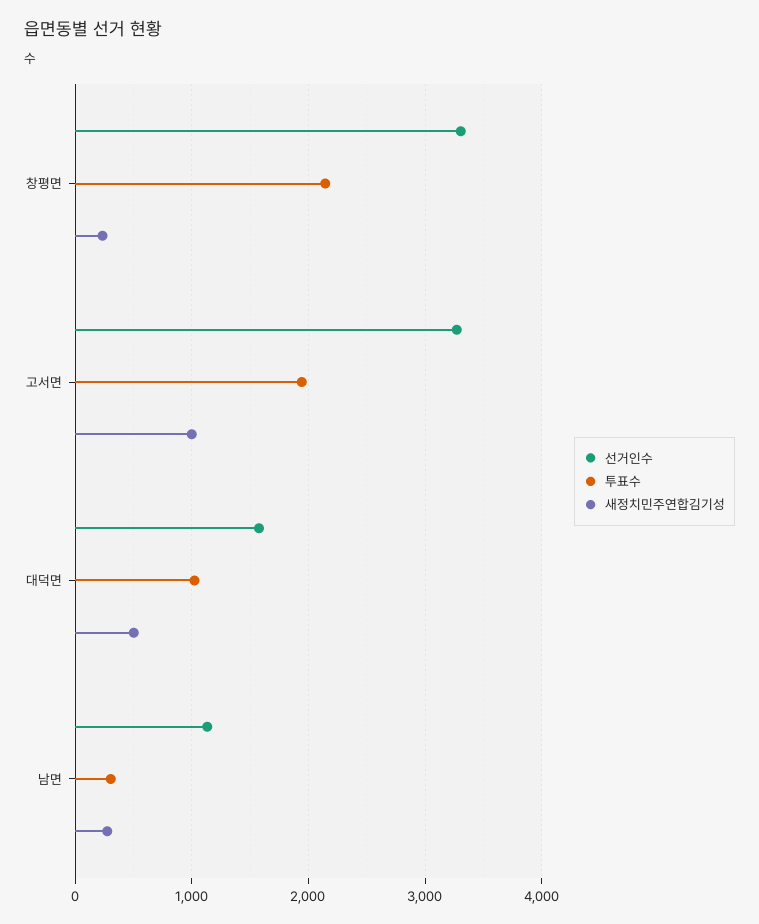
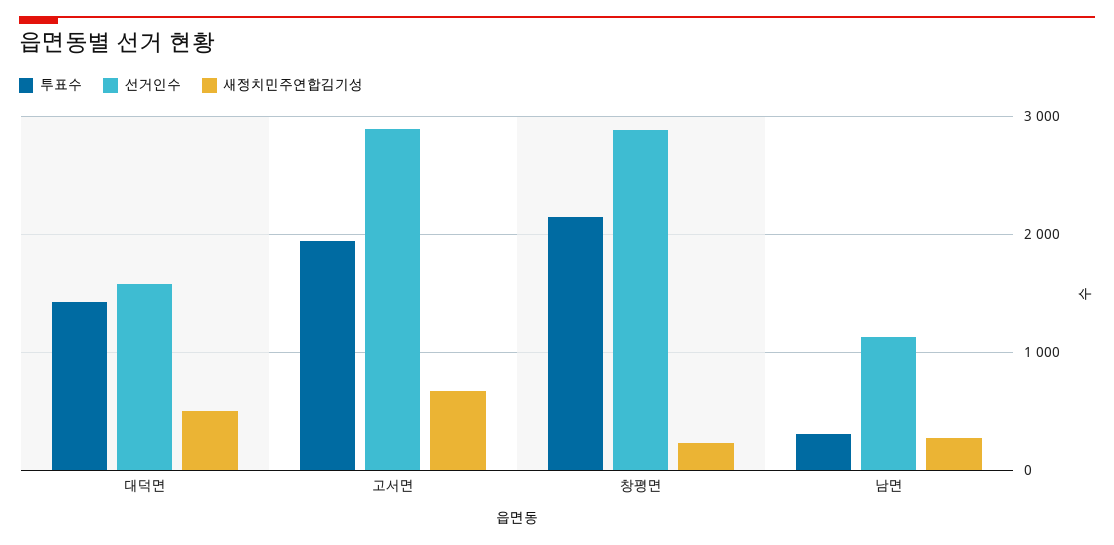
선거인수, 창평면: 3300 -> 2900
선거인수, 고서면: 3300 -> 2900
새정치민주연합김기성, 고서면: 1000 -> 700
투표수, 대덕면: 1000 -> 1400

